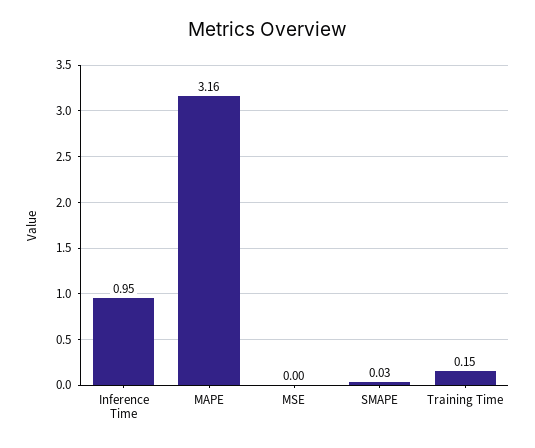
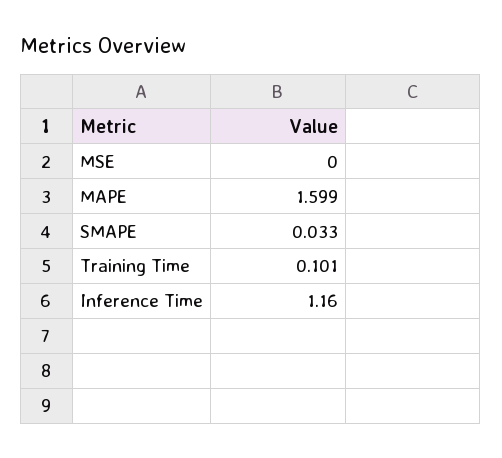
Inference Time: 0.95 -> 1.16
MAPE: 3.16 -> 1.599
Training Time: 0.15 -> 0.101

